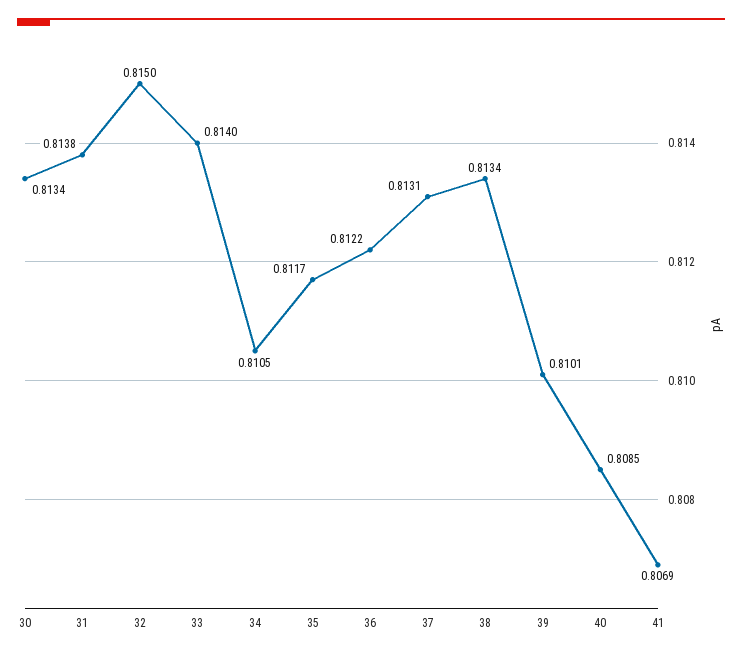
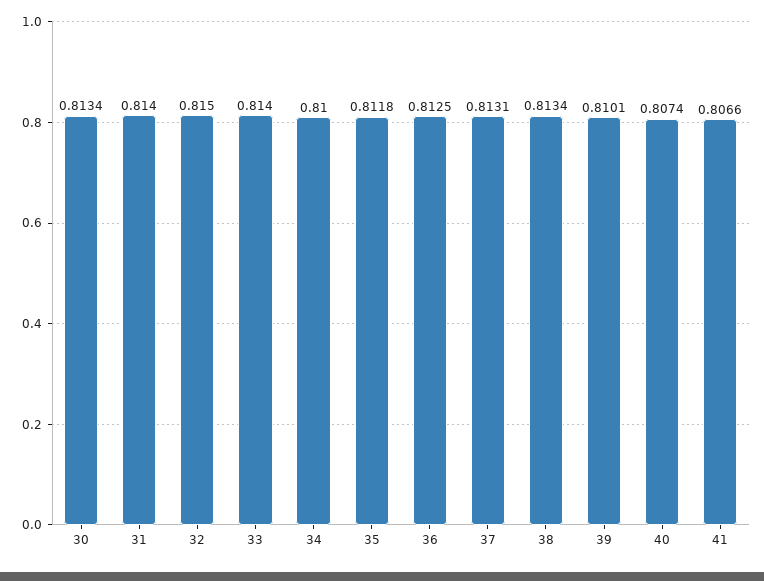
31: 0.8138 -> 0.814
34: 0.8105 -> 0.81
35: 0.8117 -> 0.8118
36: 0.8122 -> 0.8125
40: 0.8085 -> 0.8074
41: 0.8069 -> 0.8066

